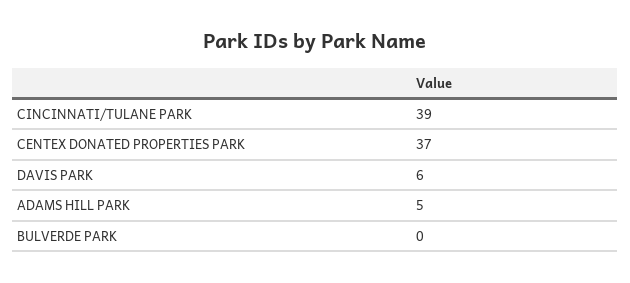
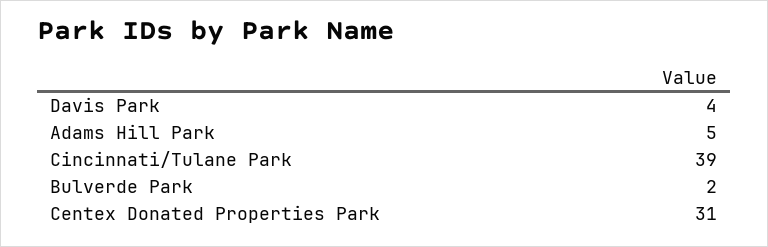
CENTEX DONATED PROPERTIES PARK: 37 -> 31
DAVIS PARK: 6 -> 4
BULVERDE PARK: 0 -> 2

